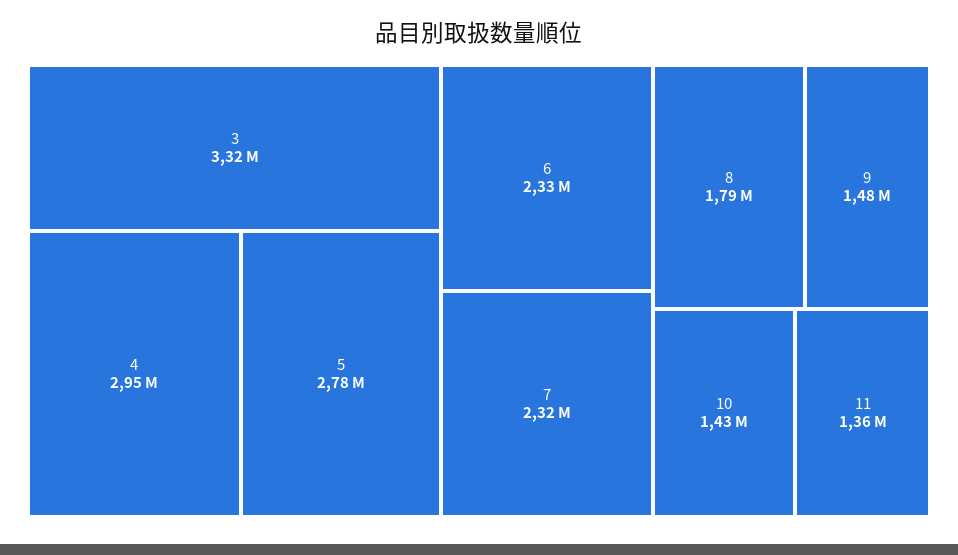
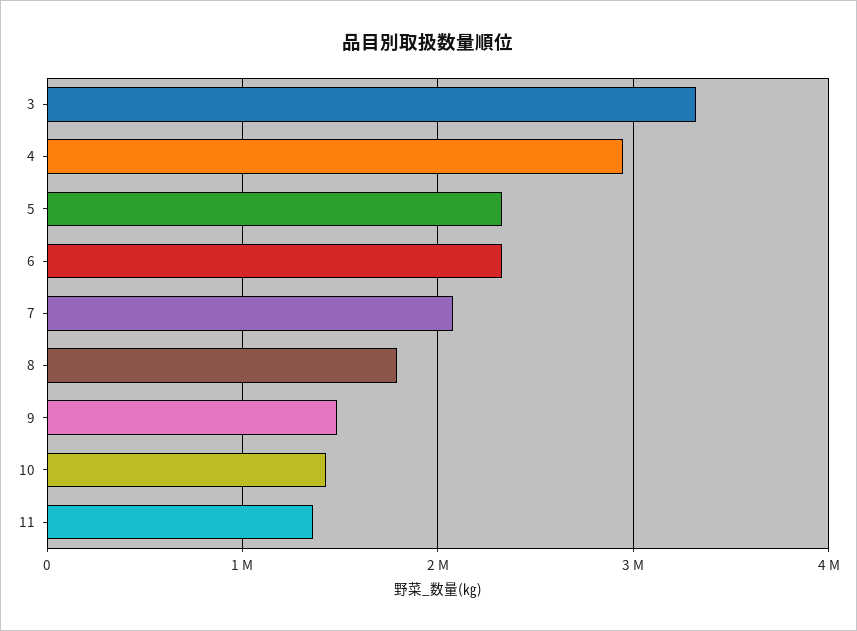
5: 2780000 -> 2300000
7: 2320000 -> 2100000

